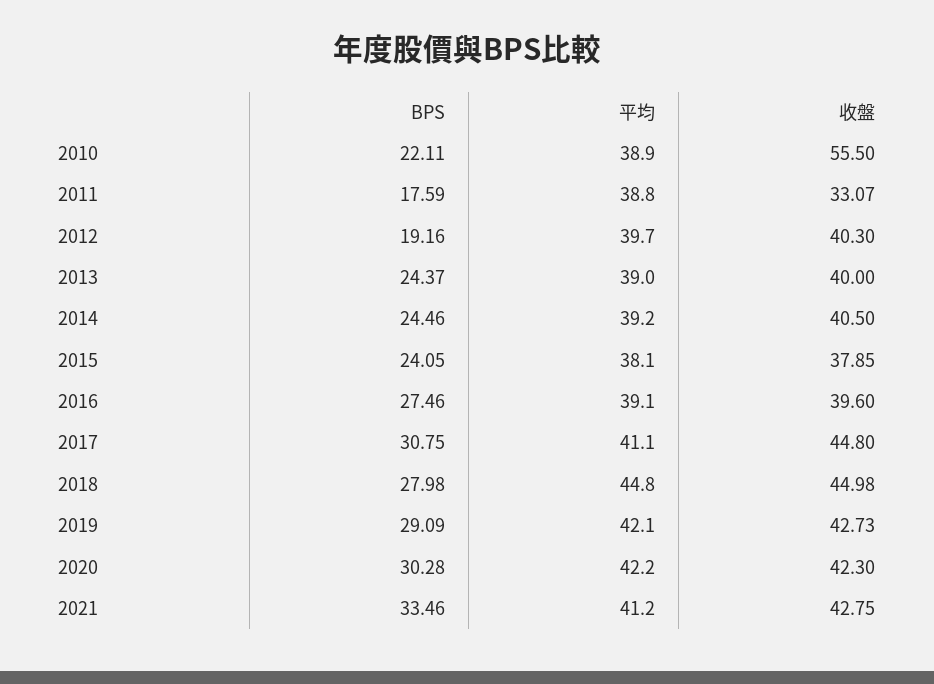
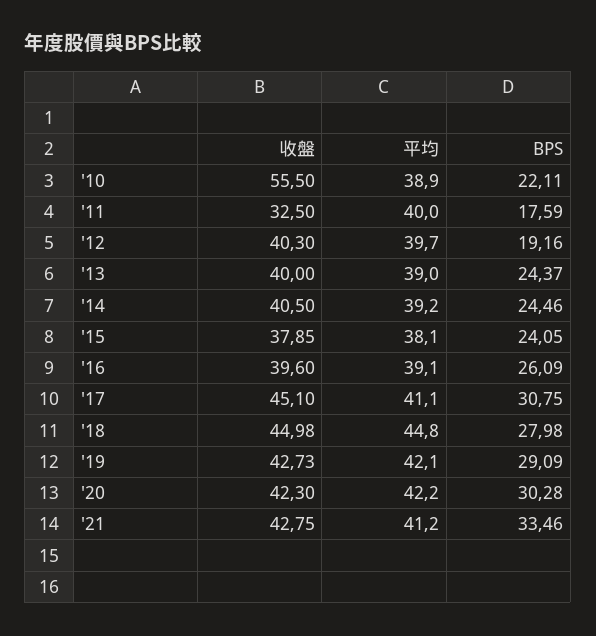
平均, 2011: 38.8 -> 40
收盤, 2011: 33.07 -> 32.5
BPS, 2016: 27.46 -> 26.09
收盤, 2017: 44.8 -> 45.1

